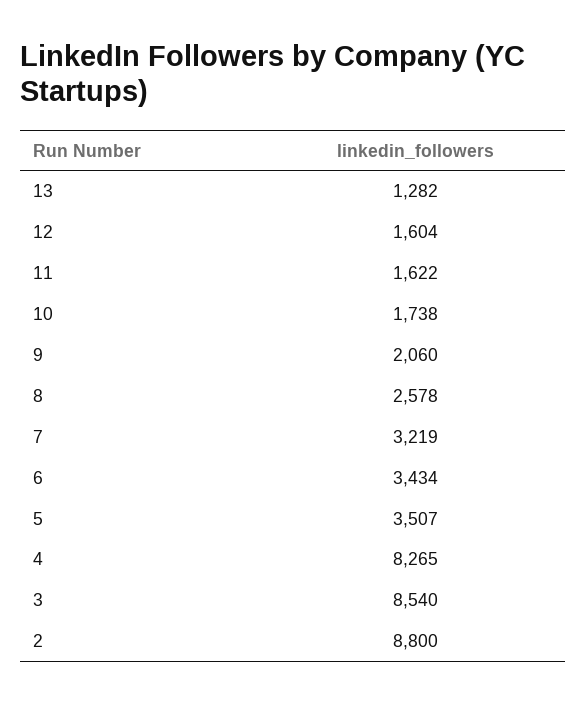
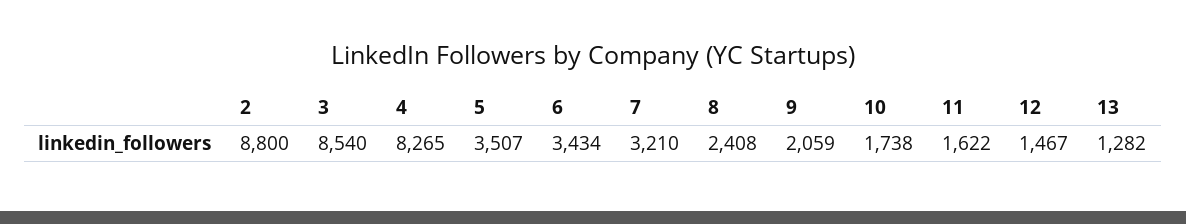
12: 1604 -> 1467
9: 2060 -> 2059
8: 2578 -> 2408
7: 3219 -> 3210

